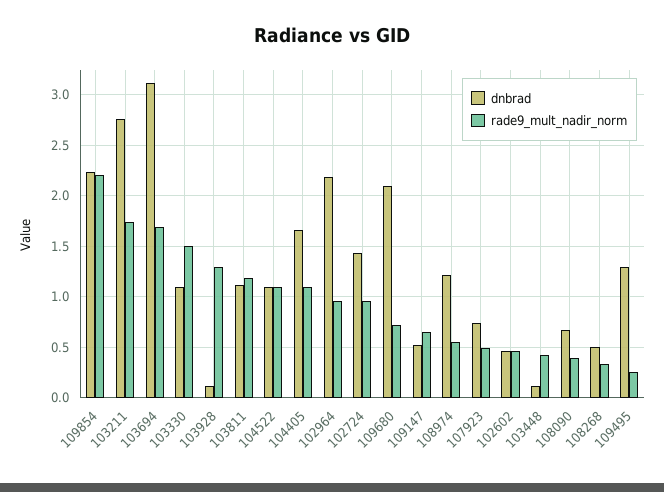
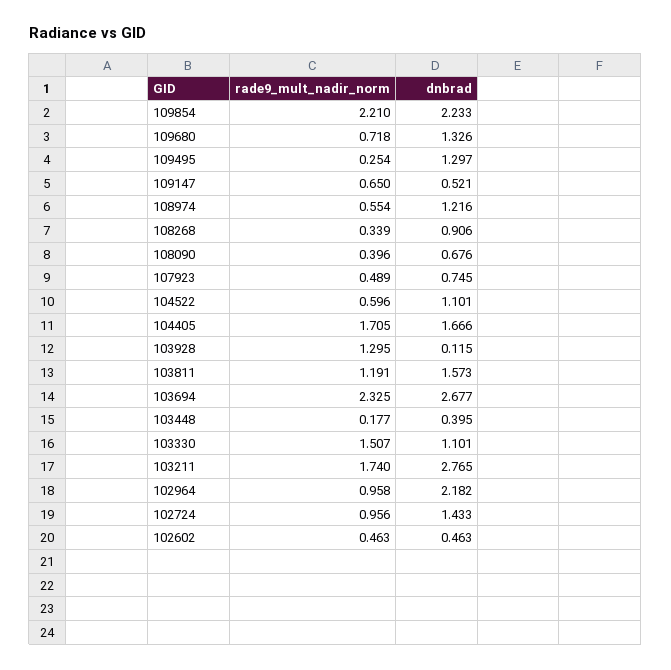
dnbrad, 103694: 3.1 -> 2.677
rade9_mult_nadir_norm, 103694: 1.7 -> 2.325
dnbrad, 103811: 1.1 -> 1.573
rade9_mult_nadir_norm, 104522: 1.1 -> 0.596
rade9_mult_nadir_norm, 104405: 1.1 -> 1.705
dnbrad, 109680: 2.1 -> 1.326
dnbrad, 103448: 0.1 -> 0.395
rade9_mult_nadir_norm, 103448: 0.4 -> 0.177
dnbrad, 108268: 0.5 -> 0.906

